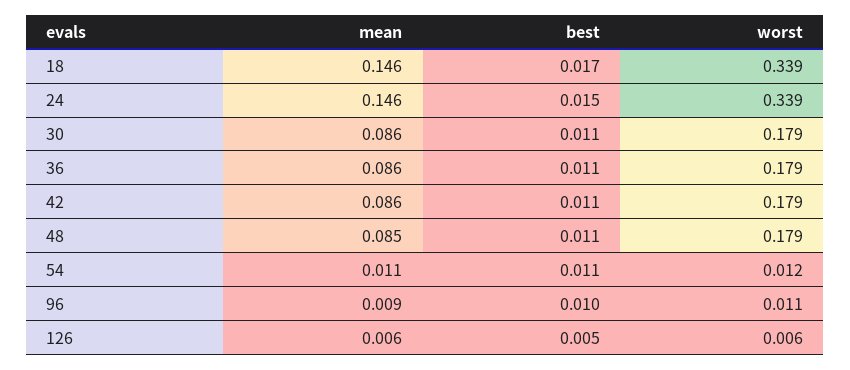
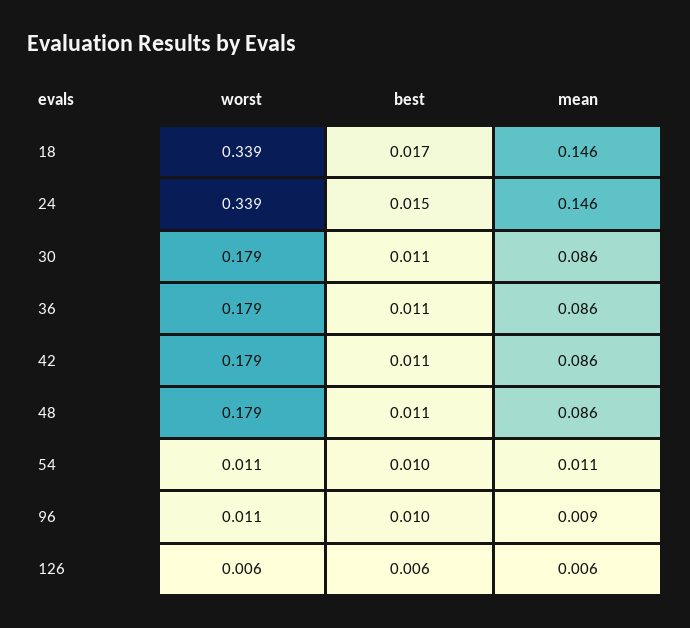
mean, 48: 0.085 -> 0.086
best, 54: 0.011 -> 0.01
worst, 54: 0.012 -> 0.011
best, 126: 0.005 -> 0.006

